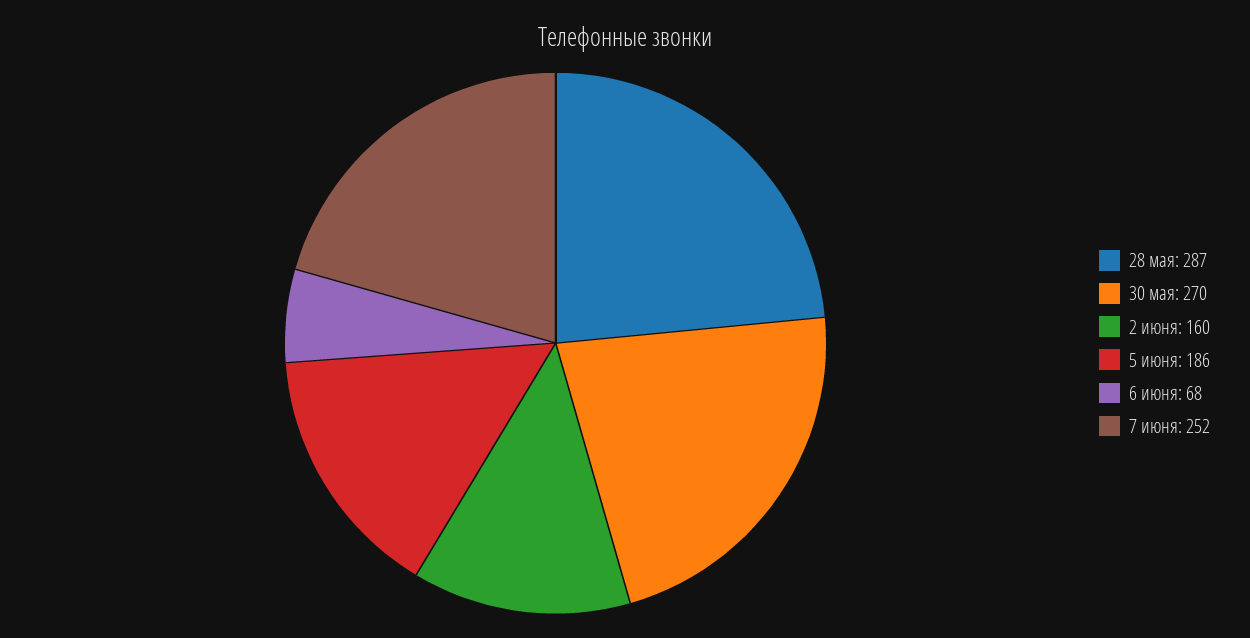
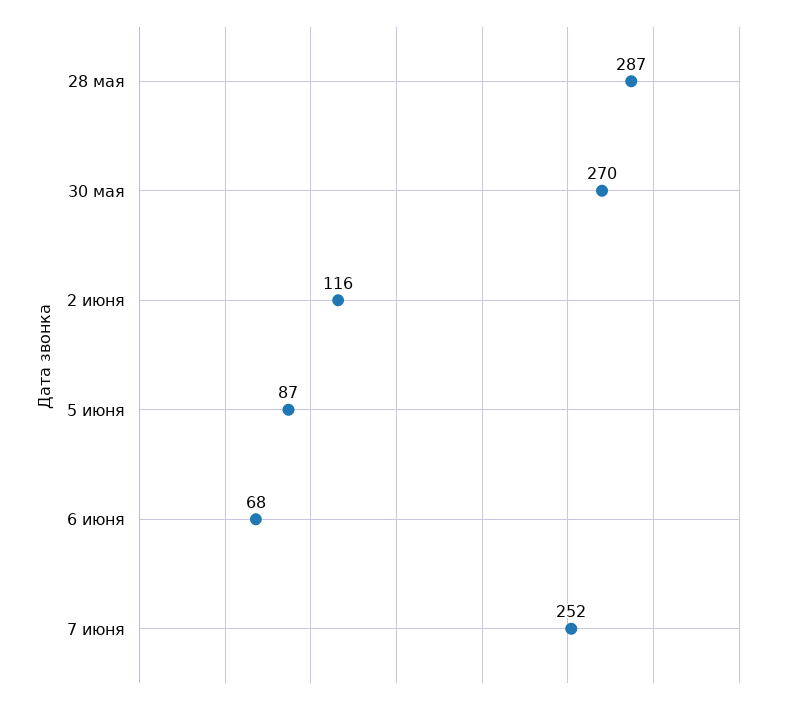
2 июня: 160 -> 116
5 июня: 186 -> 87

